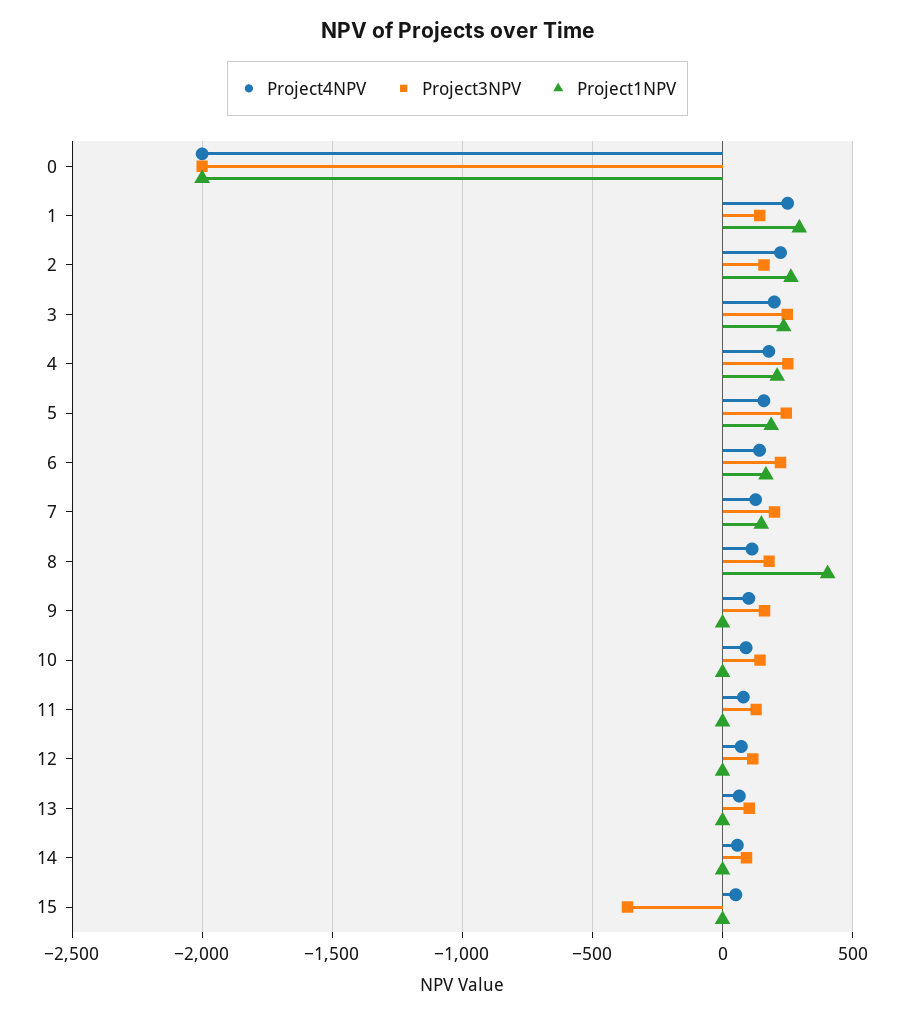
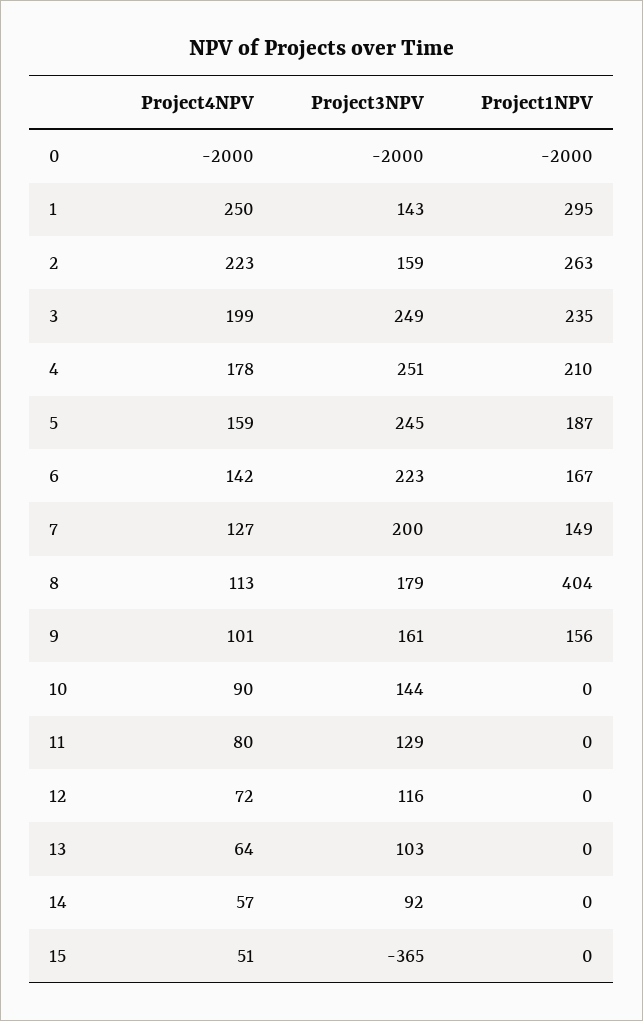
Project1NPV, 9: 0 -> 156

